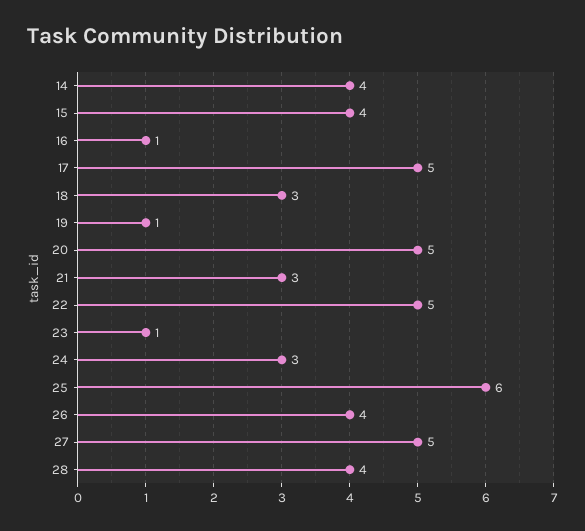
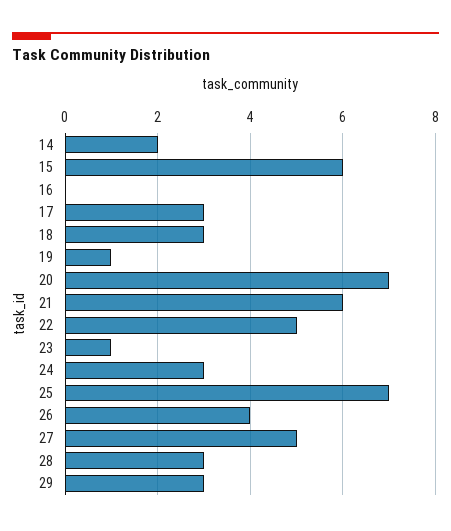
14: 4 -> 2
15: 4 -> 6
16: 1 -> 0
17: 5 -> 3
20: 5 -> 7
21: 3 -> 6
25: 6 -> 7
28: 4 -> 3
29: none -> 3

